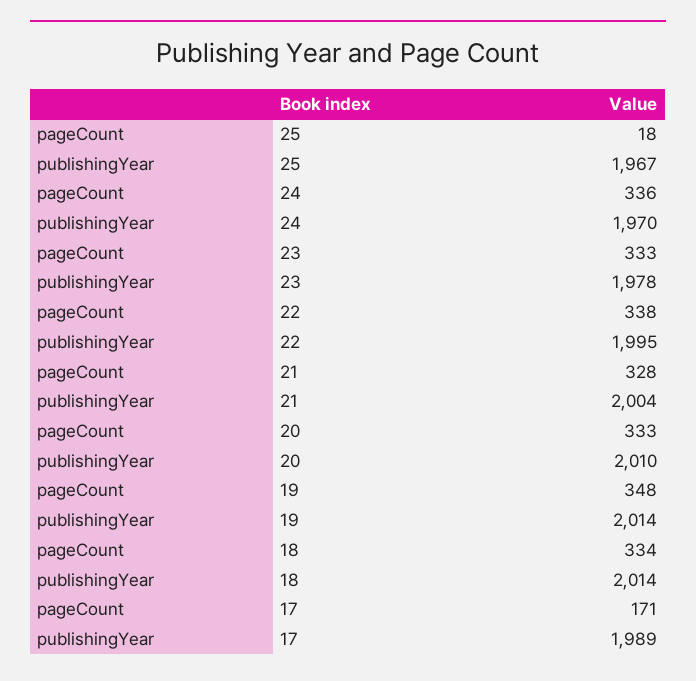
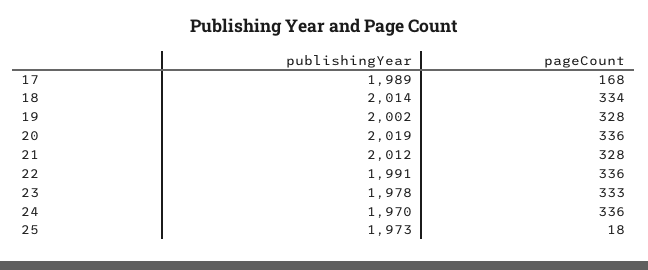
publishingYear, 25: 1967 -> 1973
pageCount, 22: 338 -> 336
publishingYear, 22: 1995 -> 1991
publishingYear, 21: 2004 -> 2012
pageCount, 20: 333 -> 336
publishingYear, 20: 2010 -> 2019
pageCount, 19: 348 -> 328
publishingYear, 19: 2014 -> 2002
pageCount, 17: 171 -> 168

